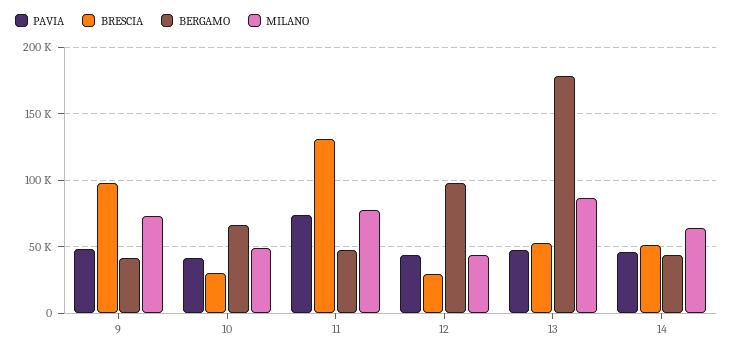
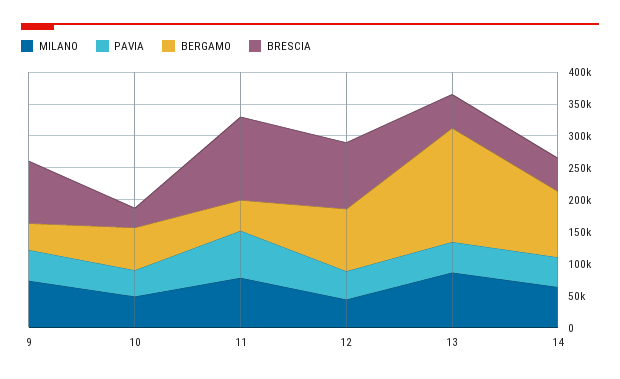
BRESCIA, 12: 30000 -> 100000
BERGAMO, 14: 45000 -> 100000

